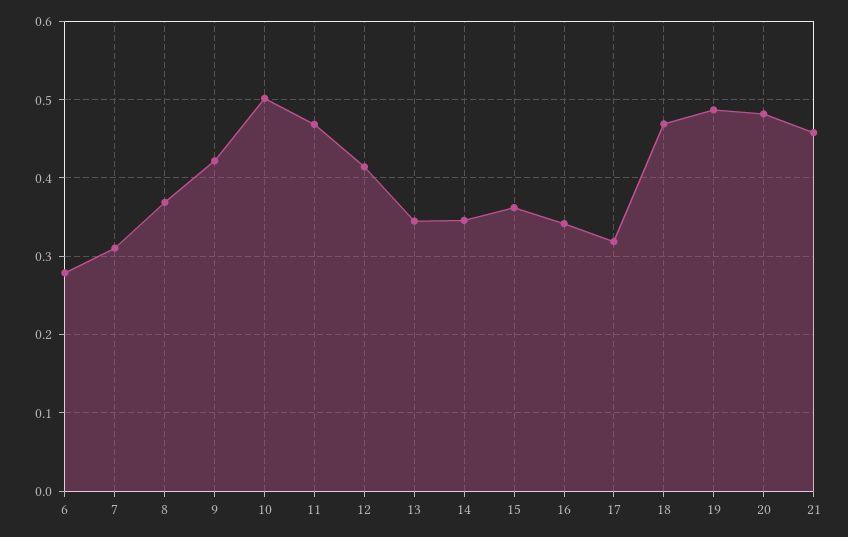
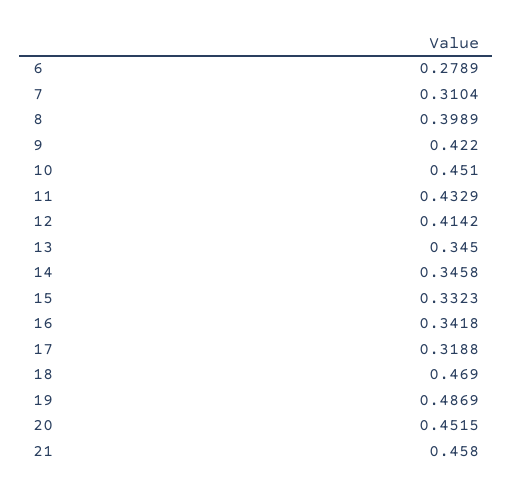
8: 0.37 -> 0.3989
10: 0.5 -> 0.451
11: 0.47 -> 0.4329
15: 0.36 -> 0.3323
20: 0.48 -> 0.4515

